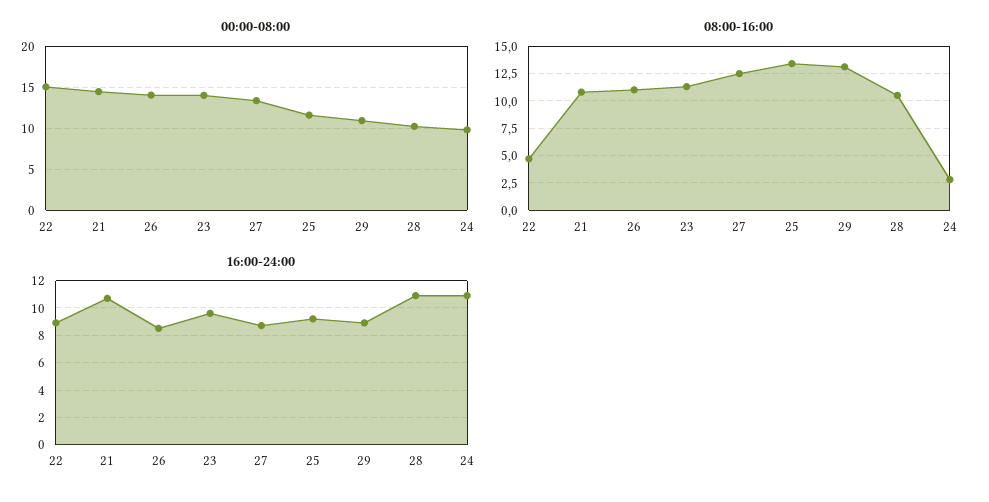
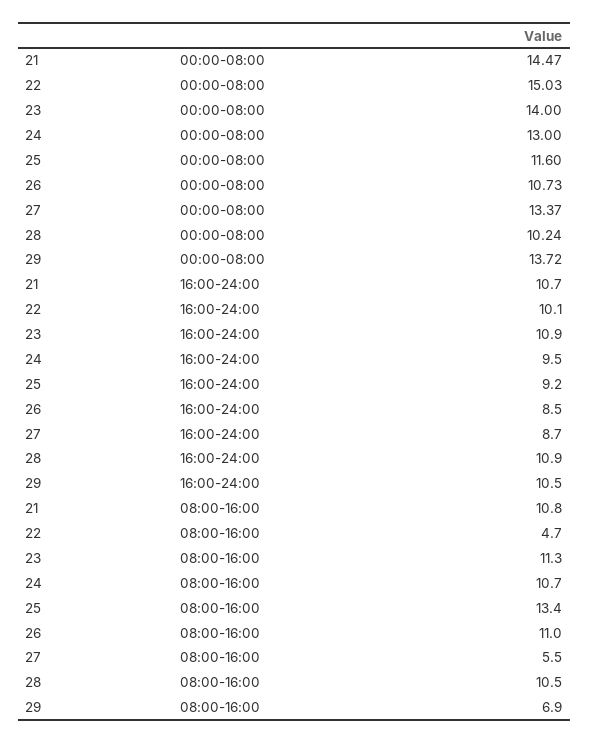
00:00-08:00, 26: 14 -> 10.73
00:00-08:00, 29: 11 -> 13.72
00:00-08:00, 24: 10 -> 13
08:00-16:00, 27: 12.5 -> 5.5
08:00-16:00, 29: 12.5 -> 6.9
08:00-16:00, 24: 2.5 -> 10.7
16:00-24:00, 22: 9 -> 10.1
16:00-24:00, 23: 9.5 -> 10.9
16:00-24:00, 29: 9 -> 10.5
16:00-24:00, 24: 11 -> 9.5

